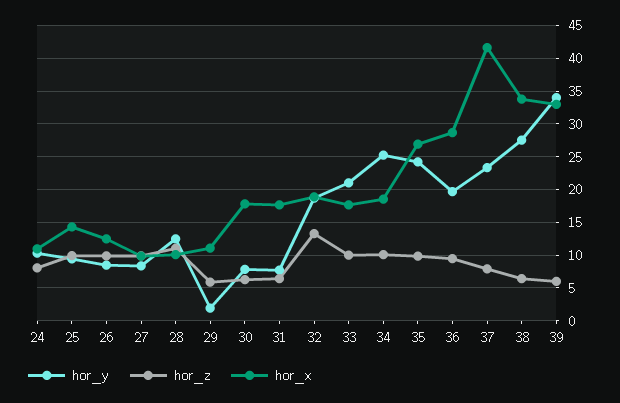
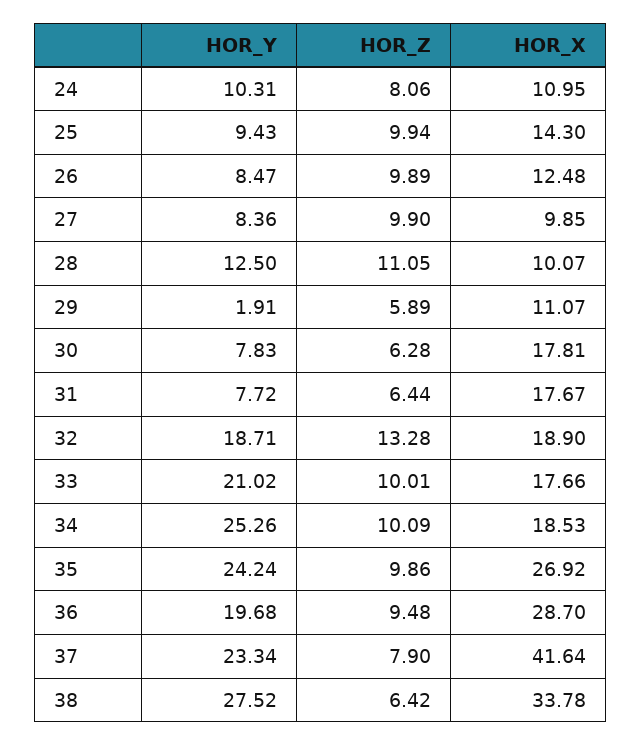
hor_y, 39: 34 -> none
hor_z, 39: 6 -> none
hor_x, 39: 33 -> none

